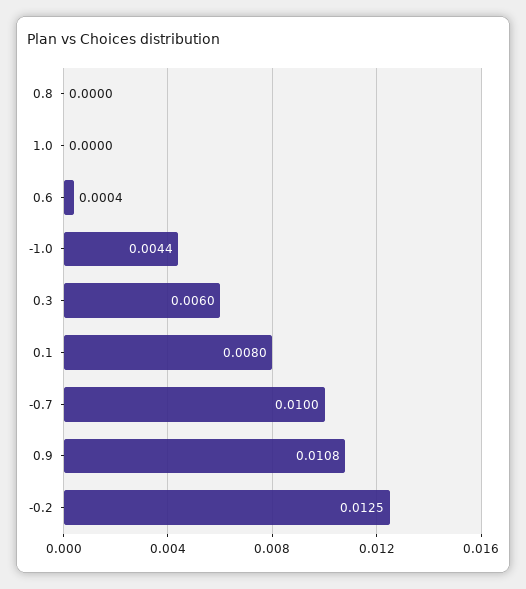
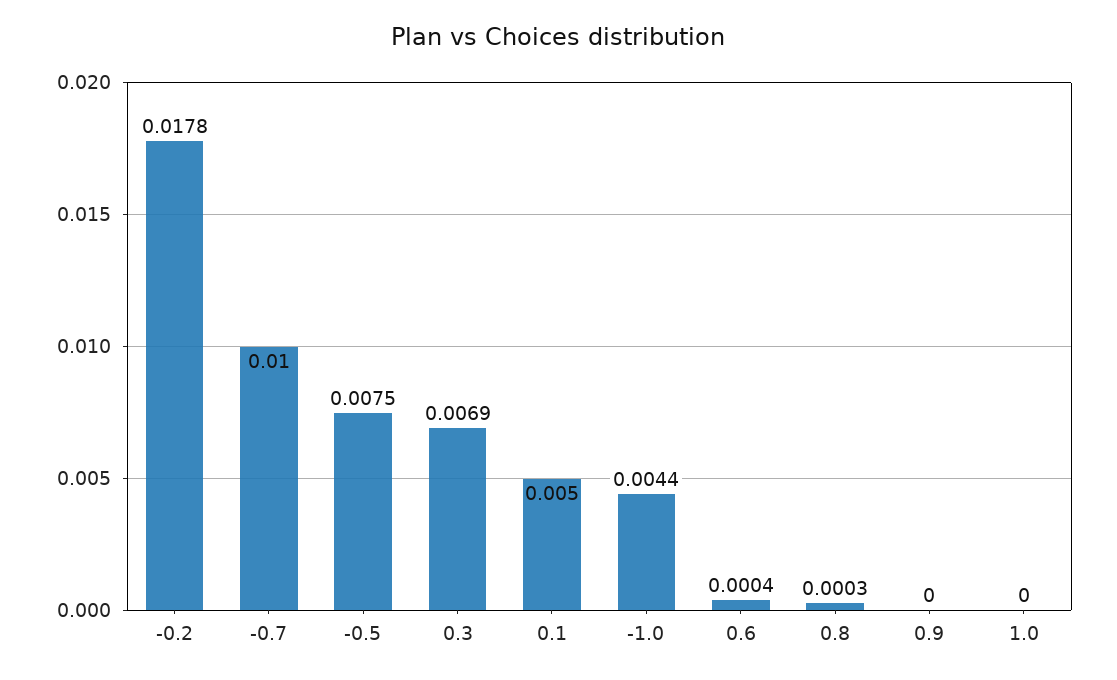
0.8: 0 -> 0.0003
0.3: 0.006 -> 0.0069
0.1: 0.008 -> 0.005
0.9: 0.0108 -> 0
-0.2: 0.0125 -> 0.0178
-0.5: none -> 0.0075

